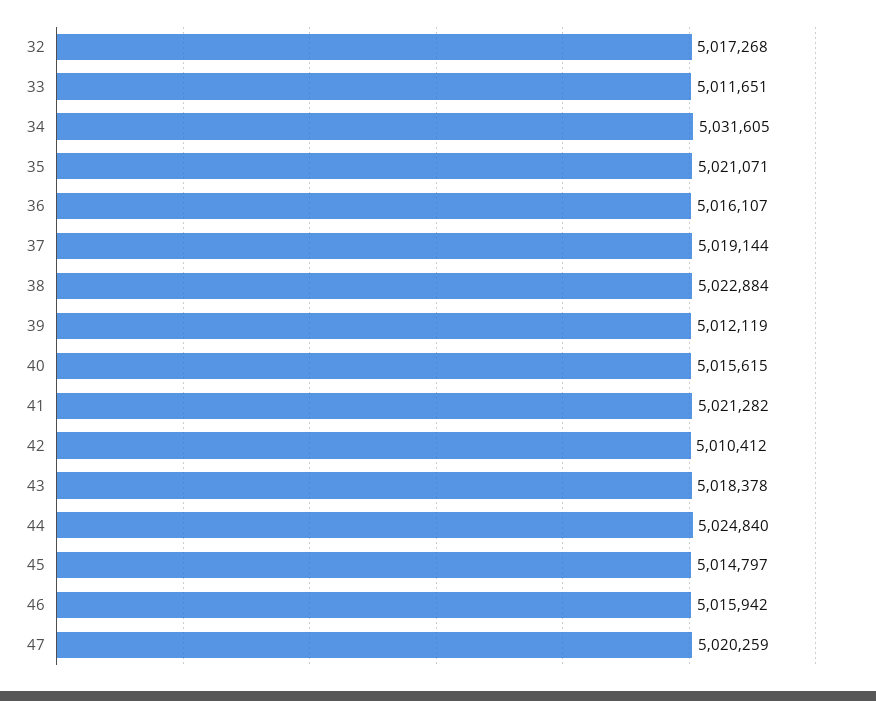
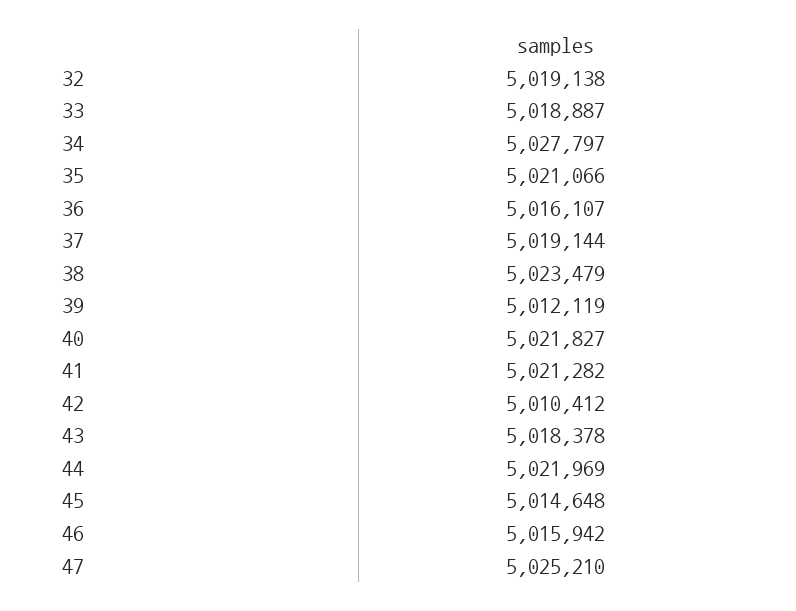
32: 5017268 -> 5019138
33: 5011651 -> 5018887
34: 5031605 -> 5027797
35: 5021071 -> 5021066
38: 5022884 -> 5023479
40: 5015615 -> 5021827
44: 5024840 -> 5021969
45: 5014797 -> 5014648
47: 5020259 -> 5025210

